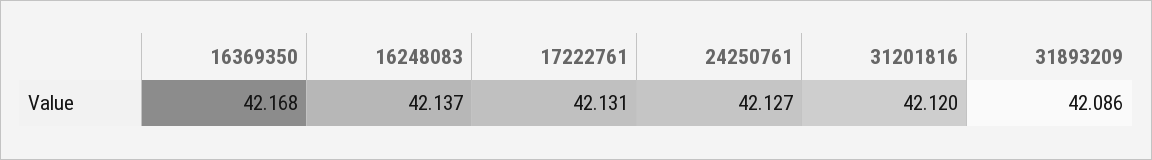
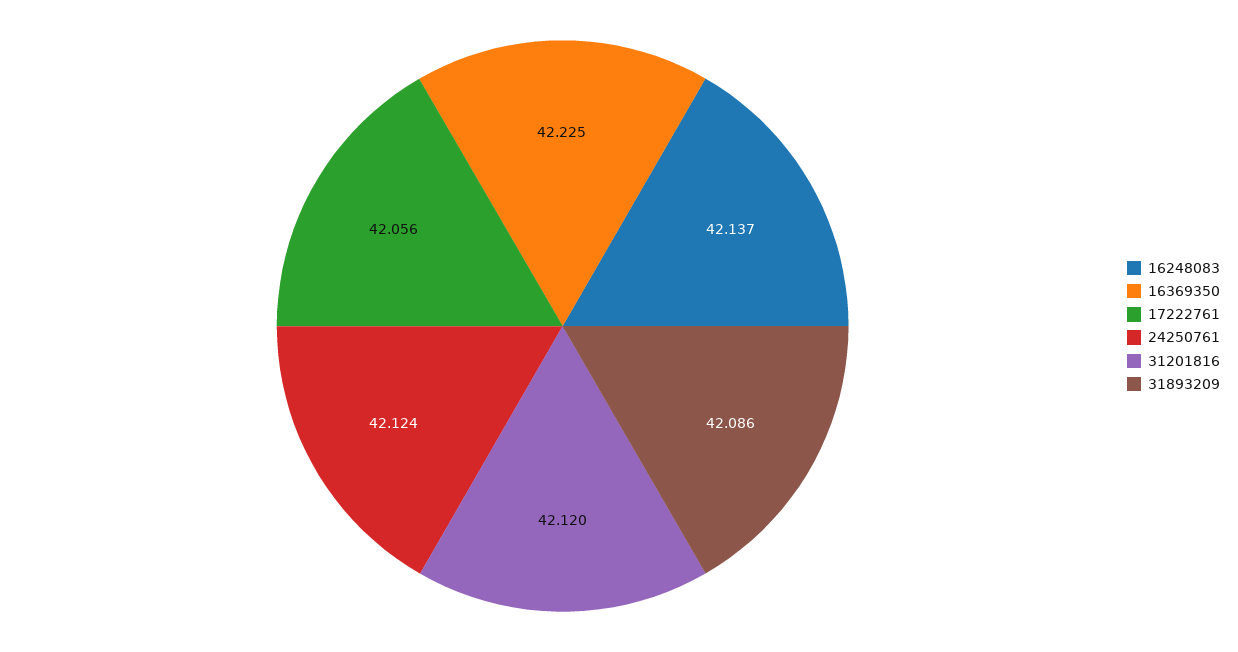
16369350: 42.168 -> 42.225
17222761: 42.131 -> 42.056
24250761: 42.127 -> 42.124

